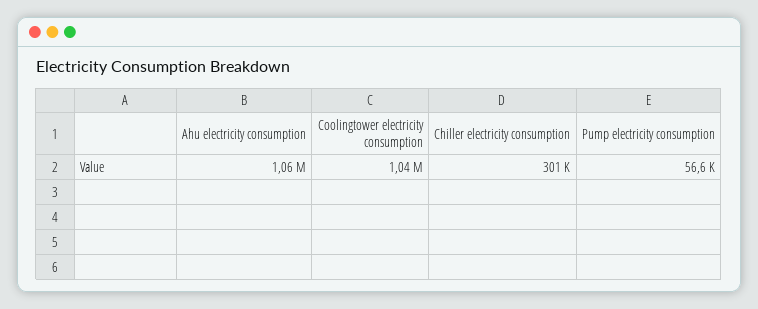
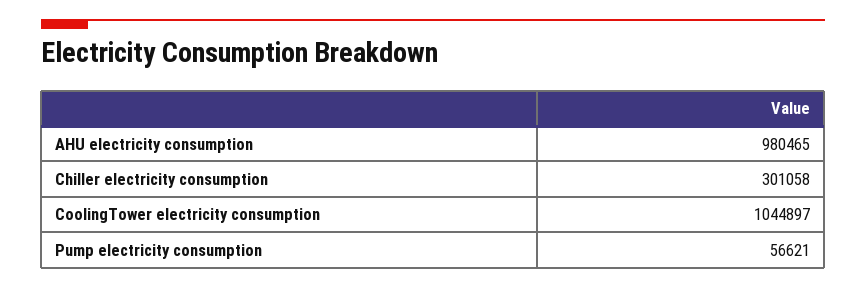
Ahu electricity consumption: 1060000 -> 980465

